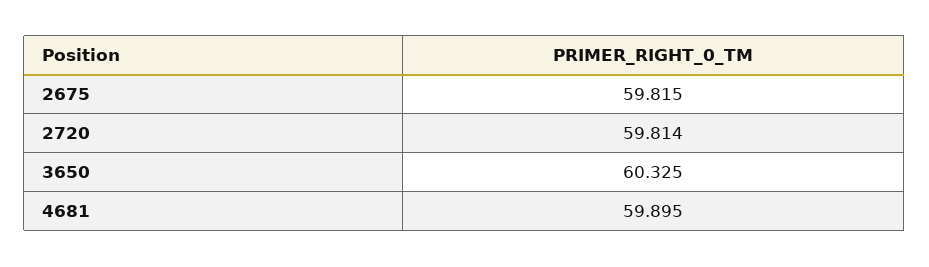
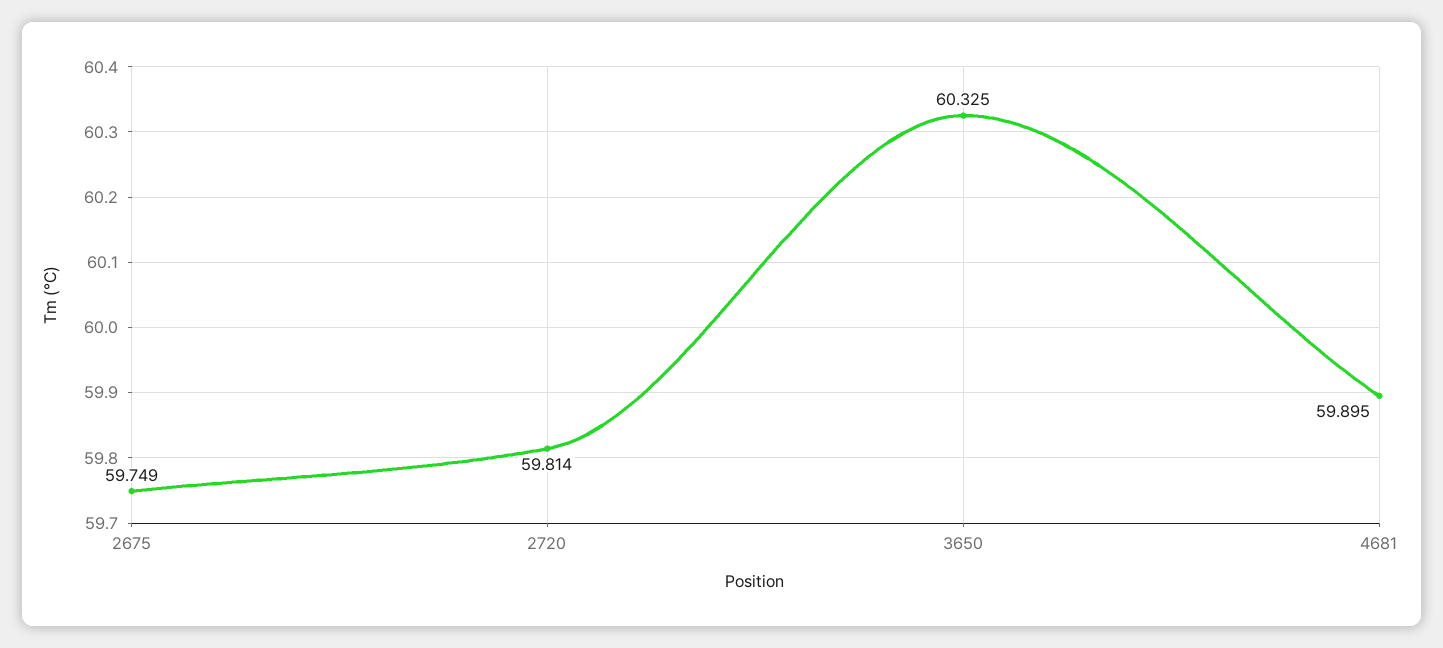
2675: 59.815 -> 59.749

